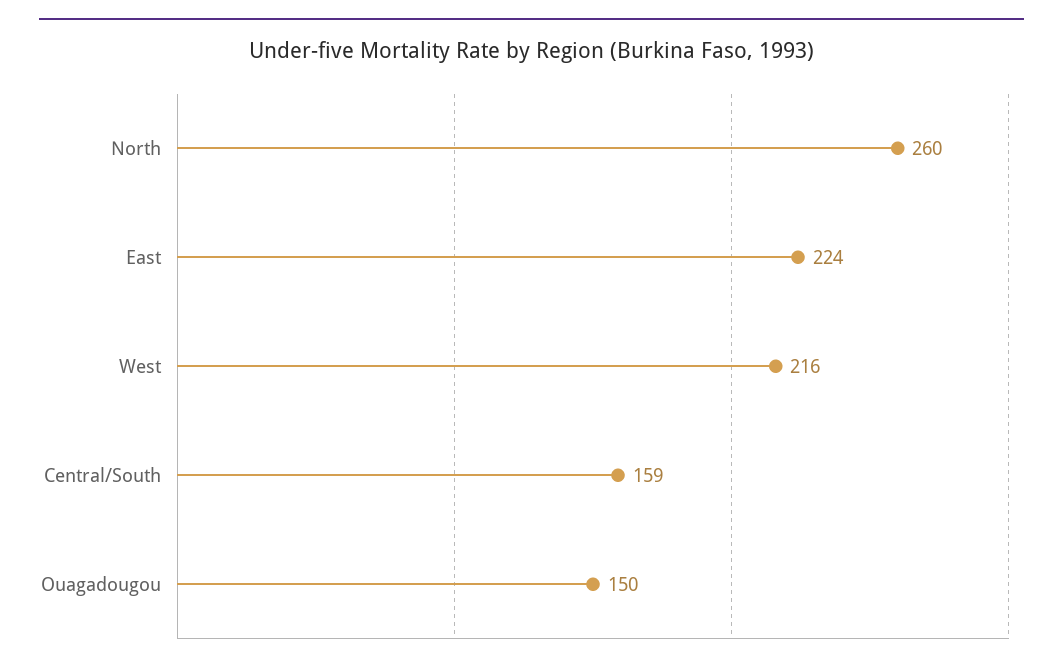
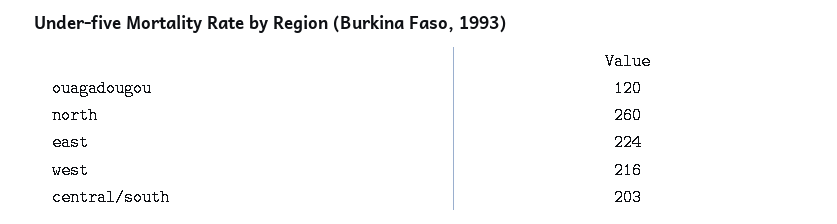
Central/South: 159 -> 203
Ouagadougou: 150 -> 120

